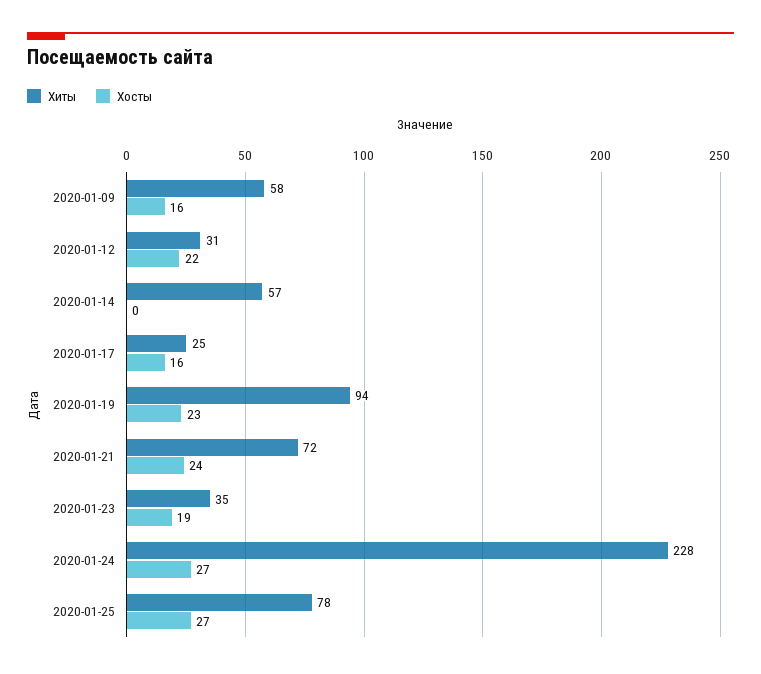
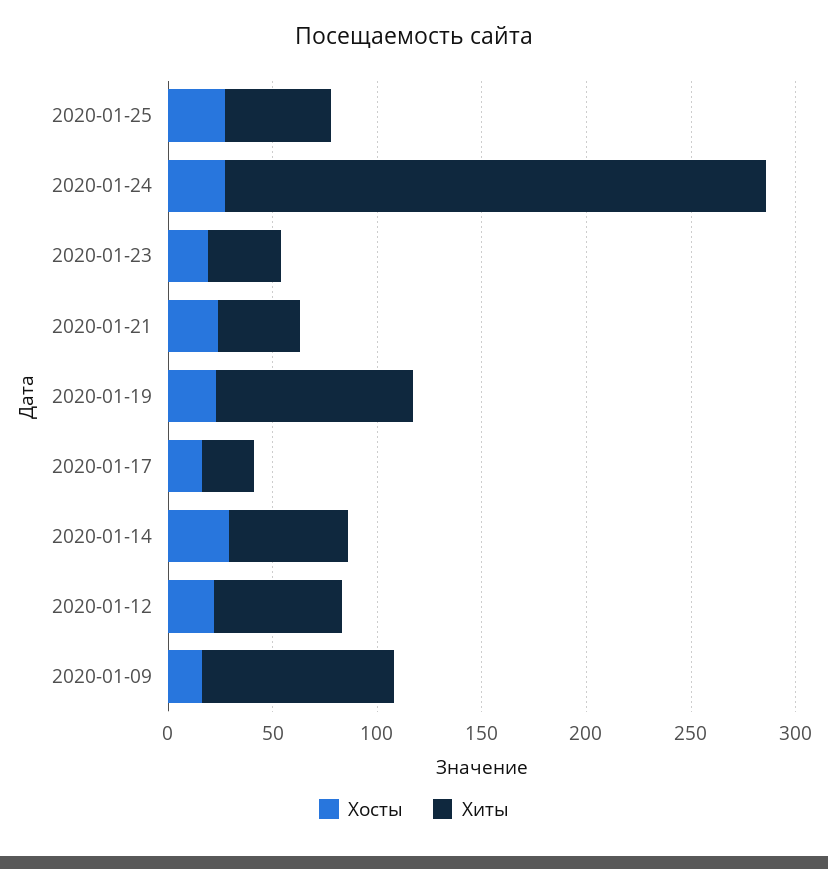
Хиты, 2020-01-09: 58 -> 90
Хиты, 2020-01-12: 31 -> 60
Хосты, 2020-01-14: 0 -> 30
Хиты, 2020-01-21: 72 -> 40
Хиты, 2020-01-24: 228 -> 260
Хиты, 2020-01-25: 78 -> 50

